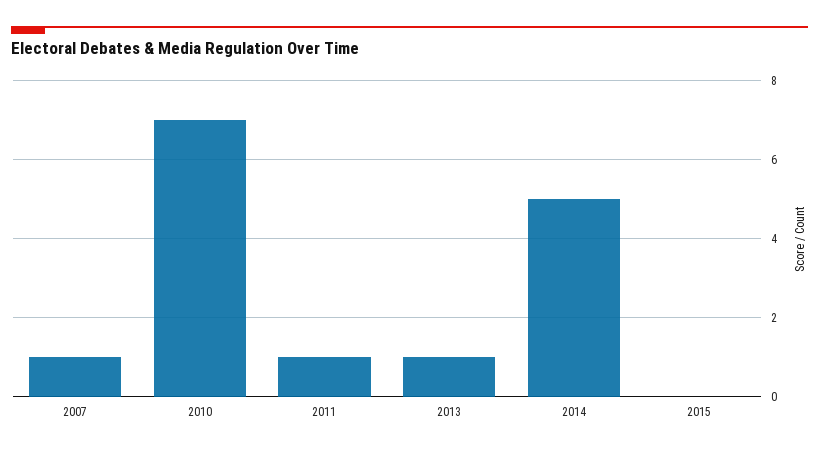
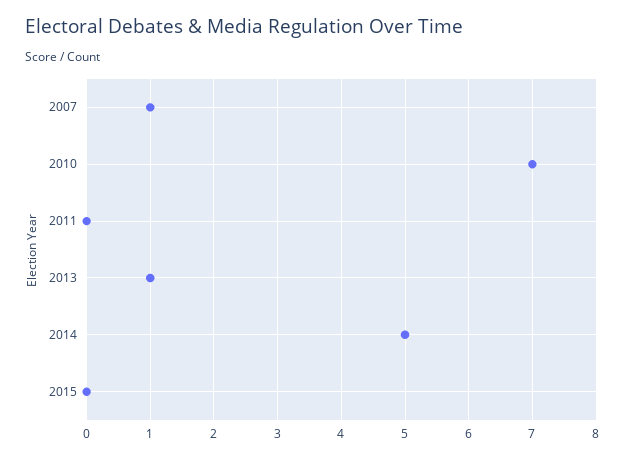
2011: 1 -> 0

